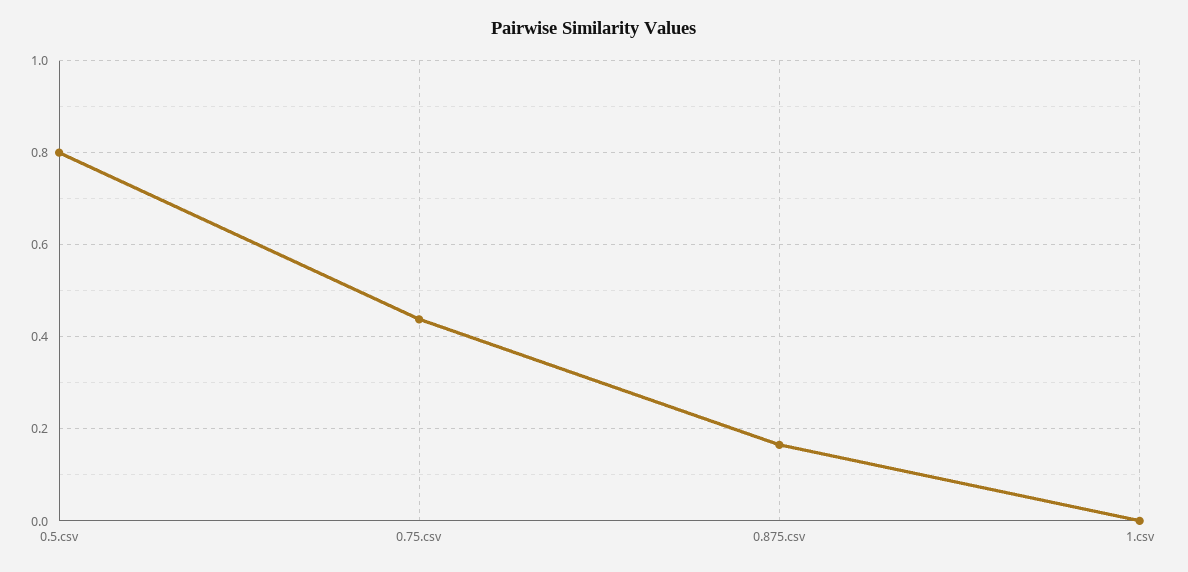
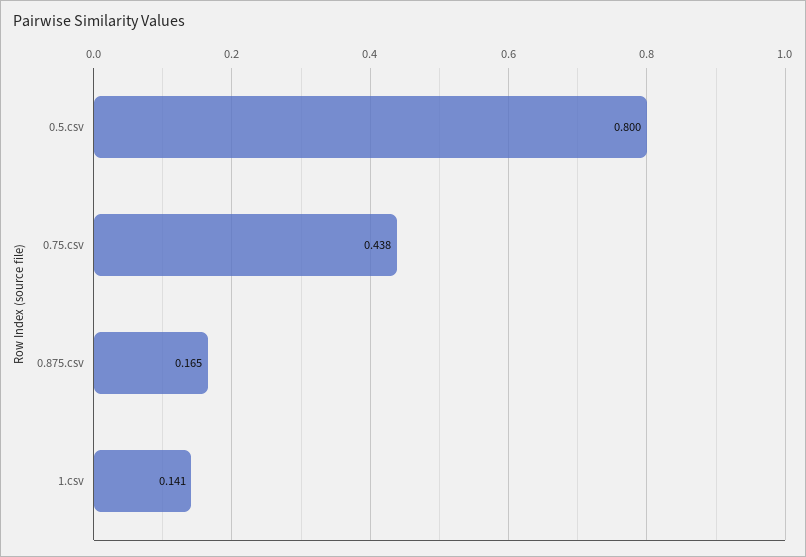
1.csv: 0 -> 0.141

